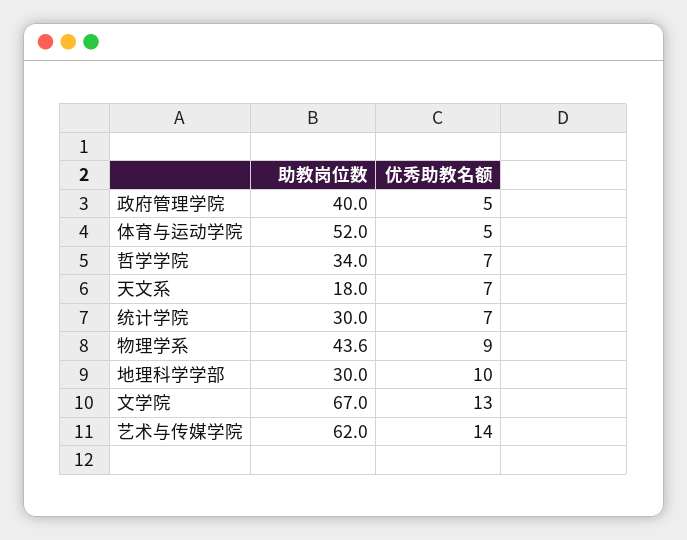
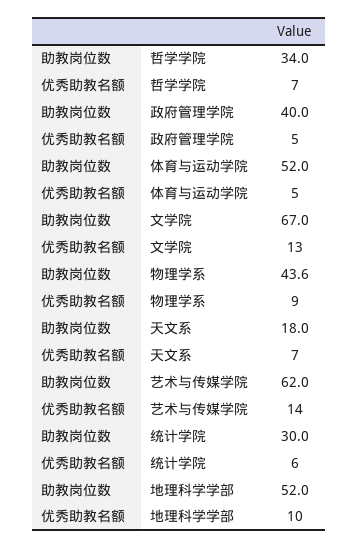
优秀助教名额, 统计学院: 7 -> 6
助教岗位数, 地理科学学部: 30 -> 52

